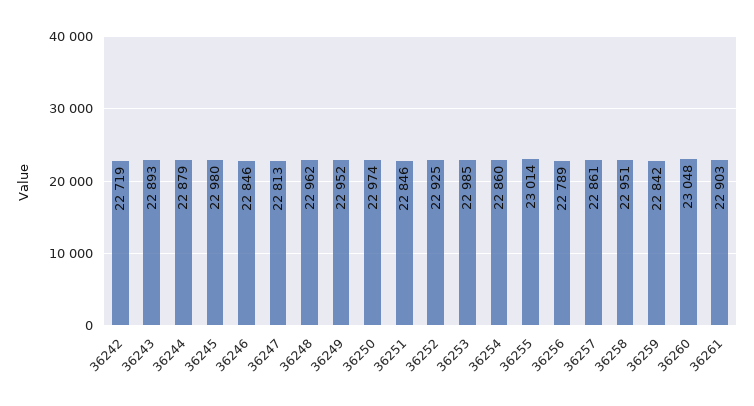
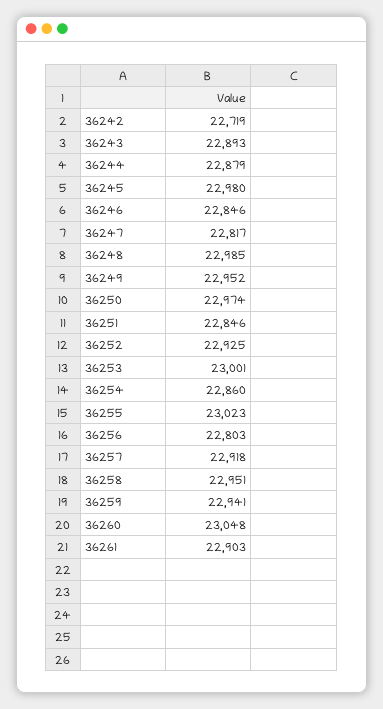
36247: 22813 -> 22817
36248: 22962 -> 22985
36253: 22985 -> 23001
36255: 23014 -> 23023
36256: 22789 -> 22803
36257: 22861 -> 22918
36259: 22842 -> 22941

